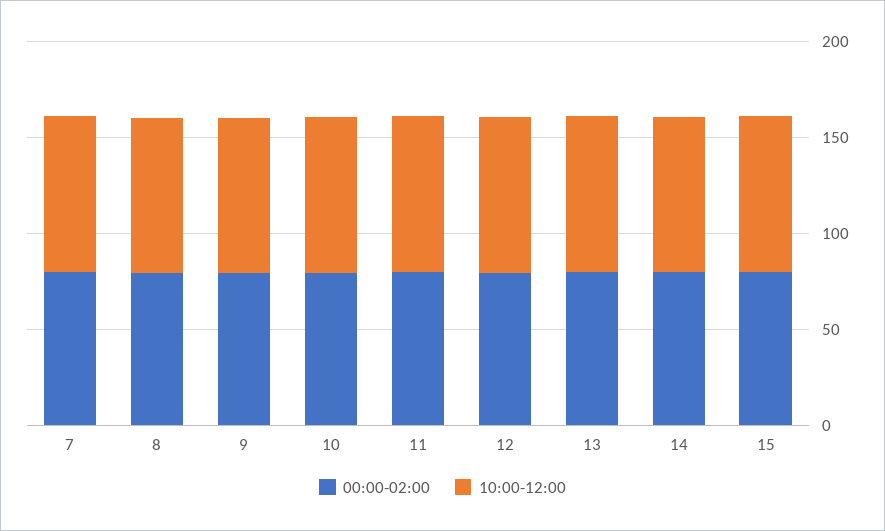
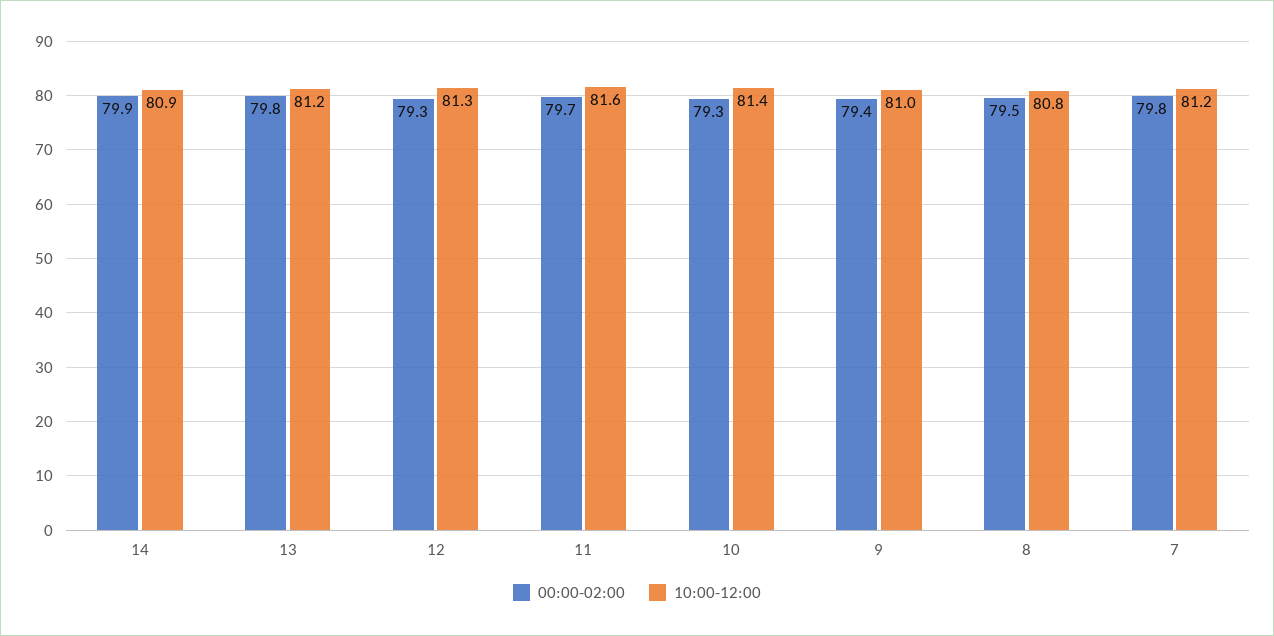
00:00-02:00, 15: 80 -> none
10:00-12:00, 15: 80 -> none

